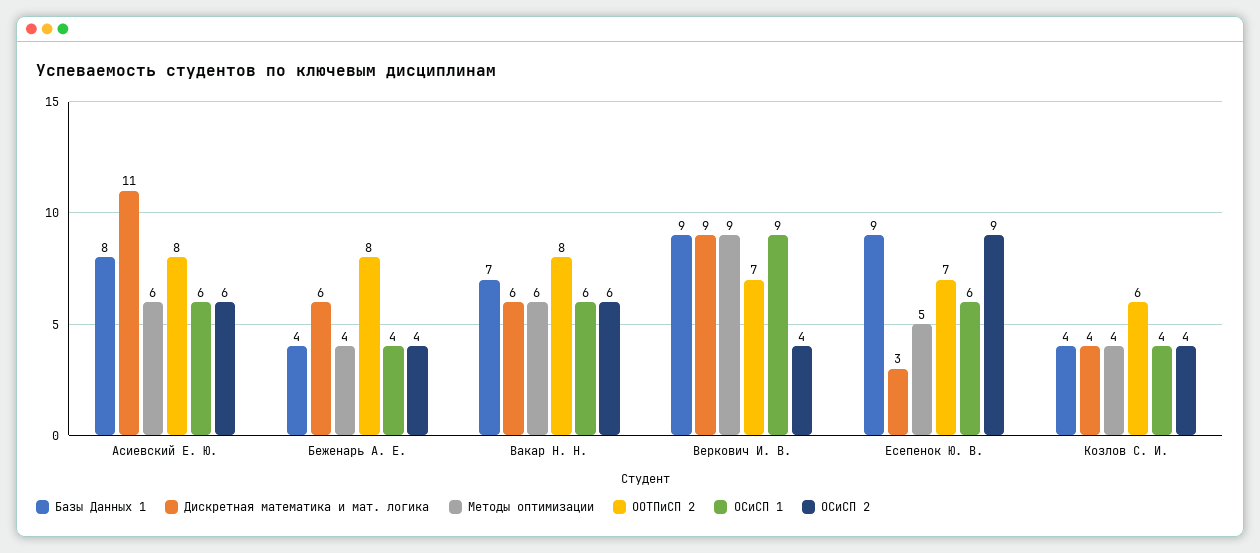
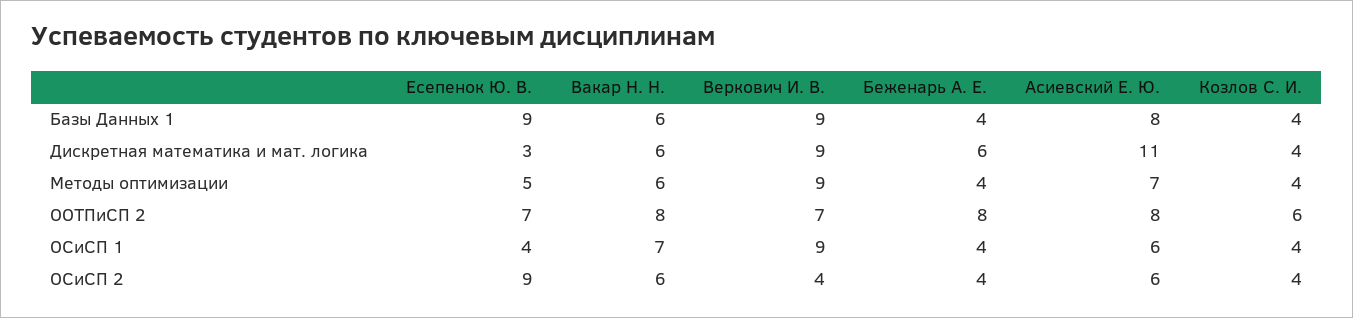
Методы оптимизации, Асиевский Е. Ю.: 6 -> 7
Базы Данных 1, Вакар Н. Н.: 7 -> 6
ОСиСП 1, Вакар Н. Н.: 6 -> 7
ОСиСП 1, Есепенок Ю. В.: 6 -> 4

